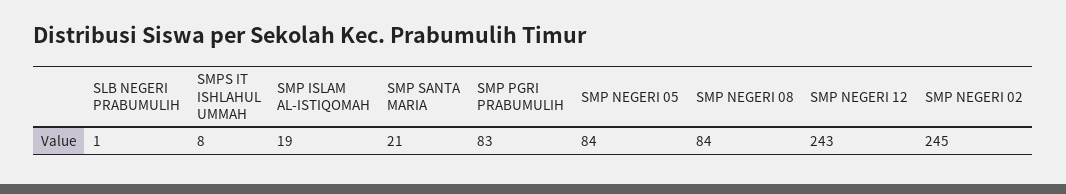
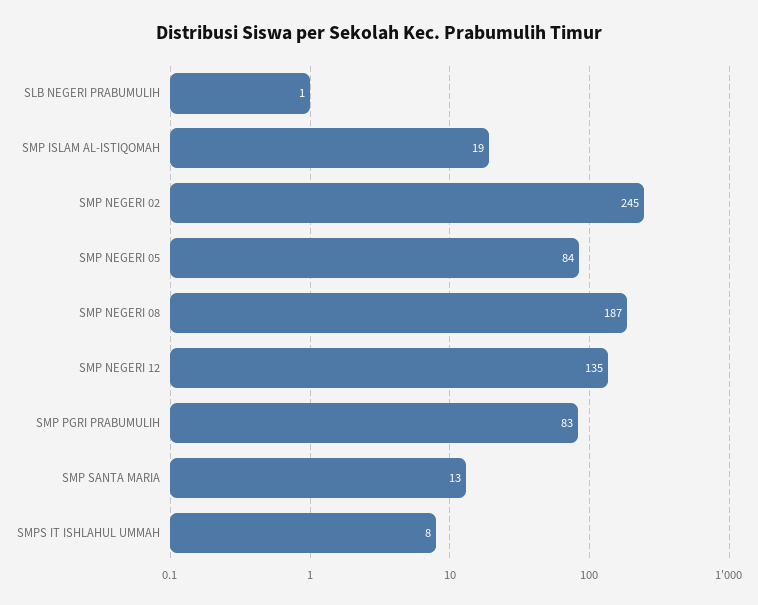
SMP SANTA MARIA: 21 -> 13
SMP NEGERI 08: 84 -> 187
SMP NEGERI 12: 243 -> 135

